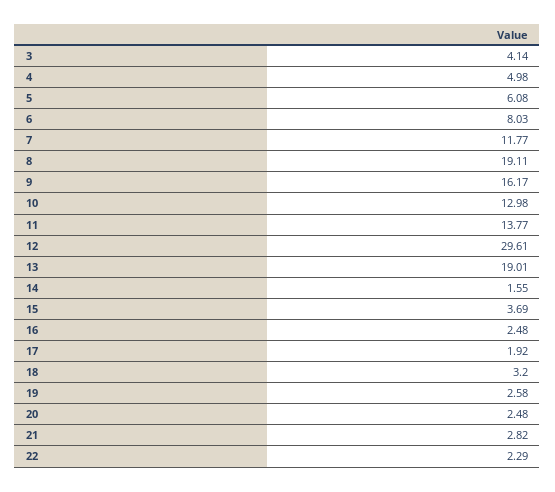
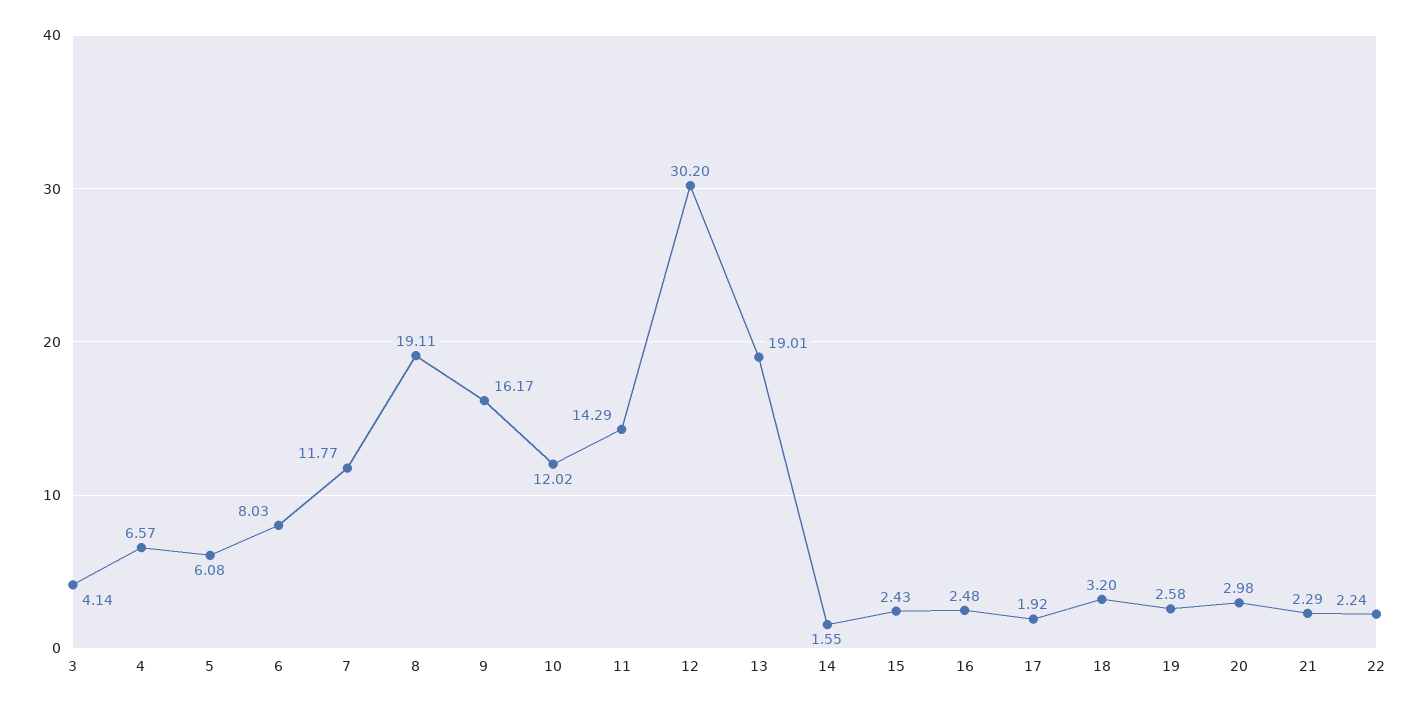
4: 4.98 -> 6.57
10: 12.98 -> 12.02
11: 13.77 -> 14.29
12: 29.61 -> 30.2
15: 3.69 -> 2.43
20: 2.48 -> 2.98
21: 2.82 -> 2.29
22: 2.29 -> 2.24

